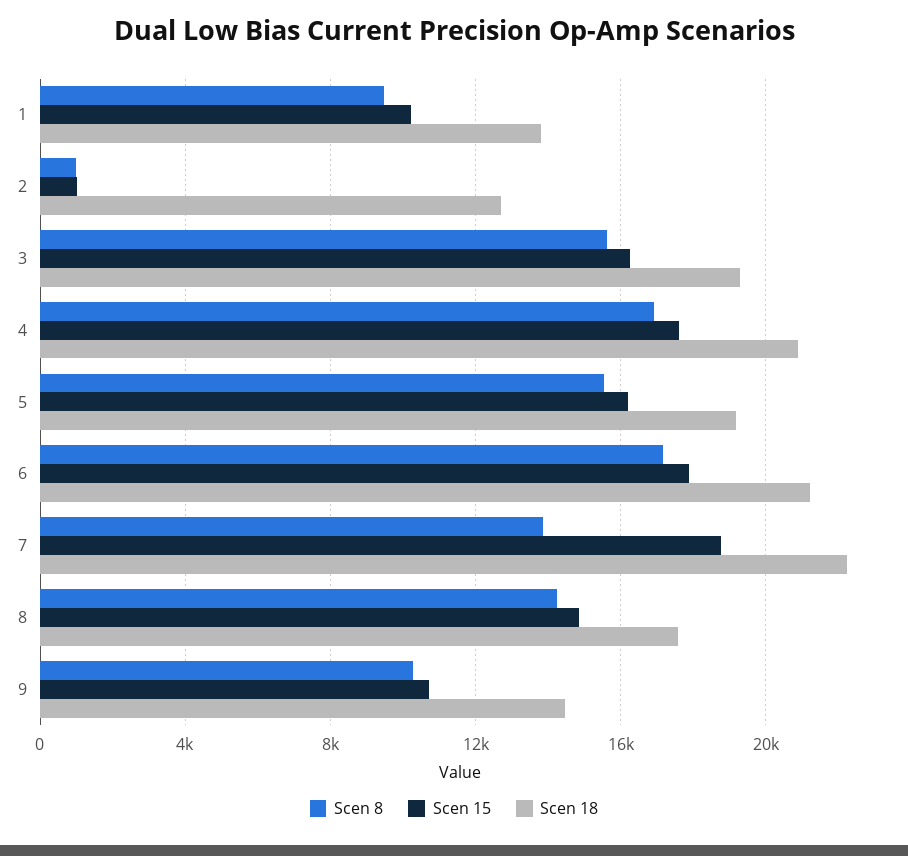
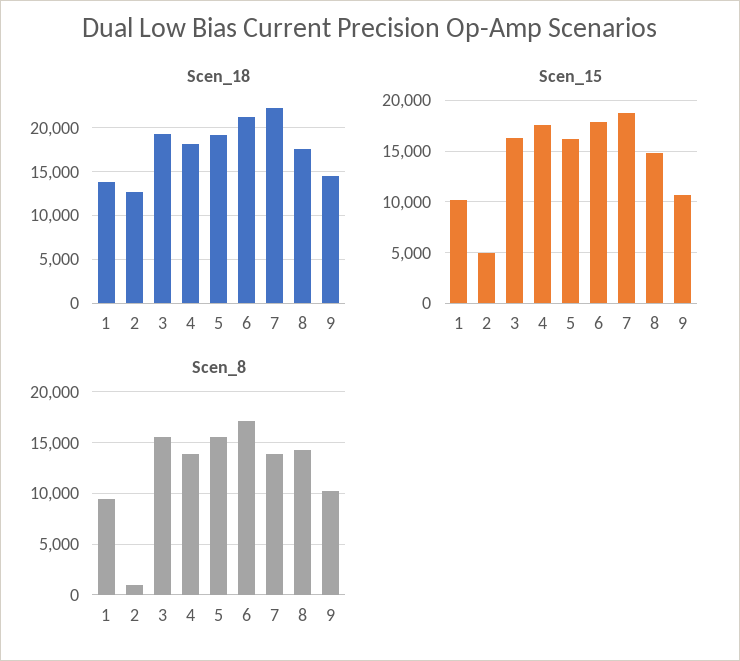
Scen 15, 2: 1000 -> 5000
Scen 8, 4: 17000 -> 14000
Scen 18, 4: 21000 -> 18000

